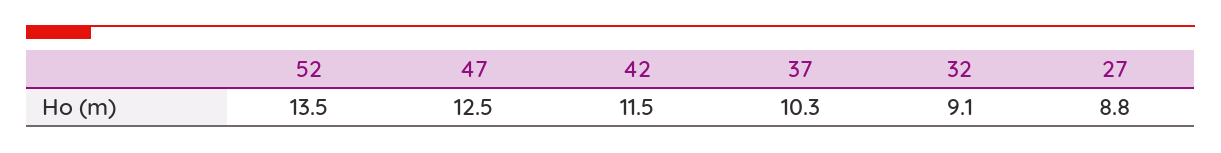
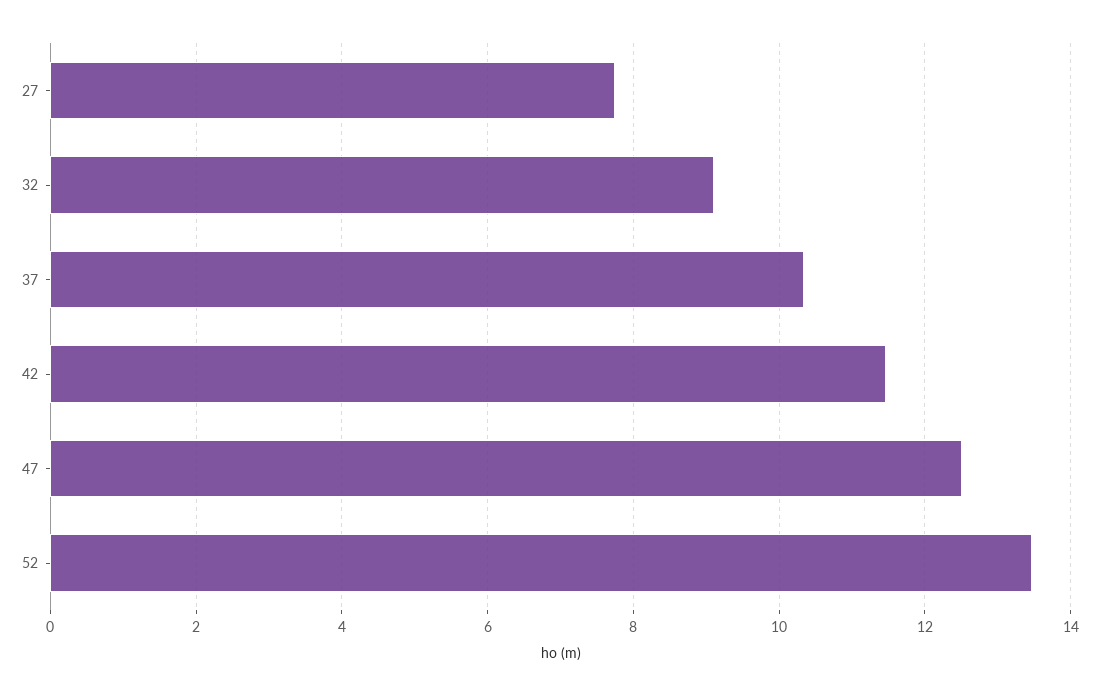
27: 8.8 -> 7.8

